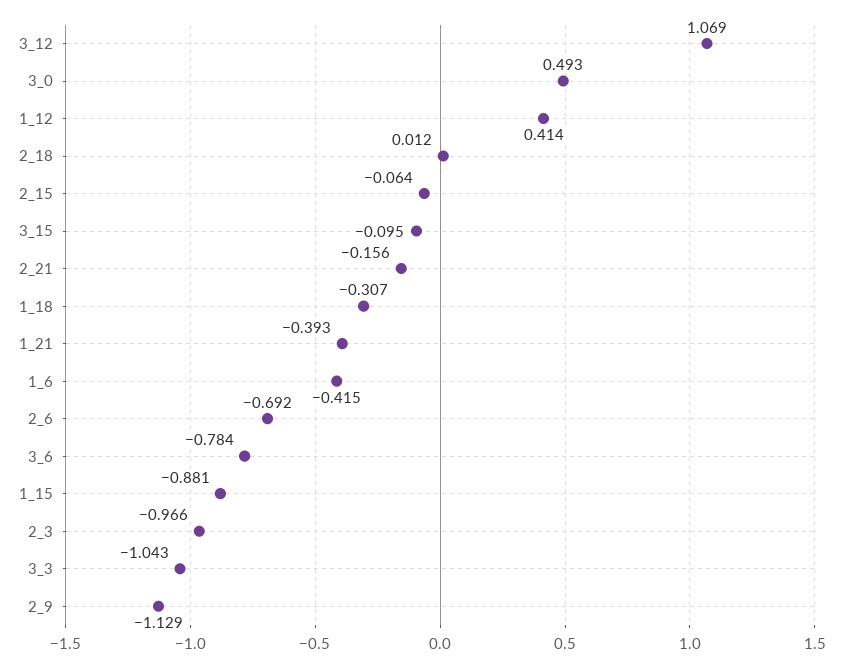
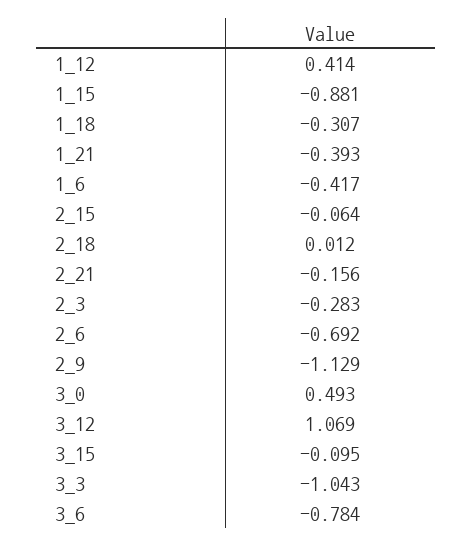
1_6: -0.415 -> -0.417
2_3: -0.966 -> -0.283

